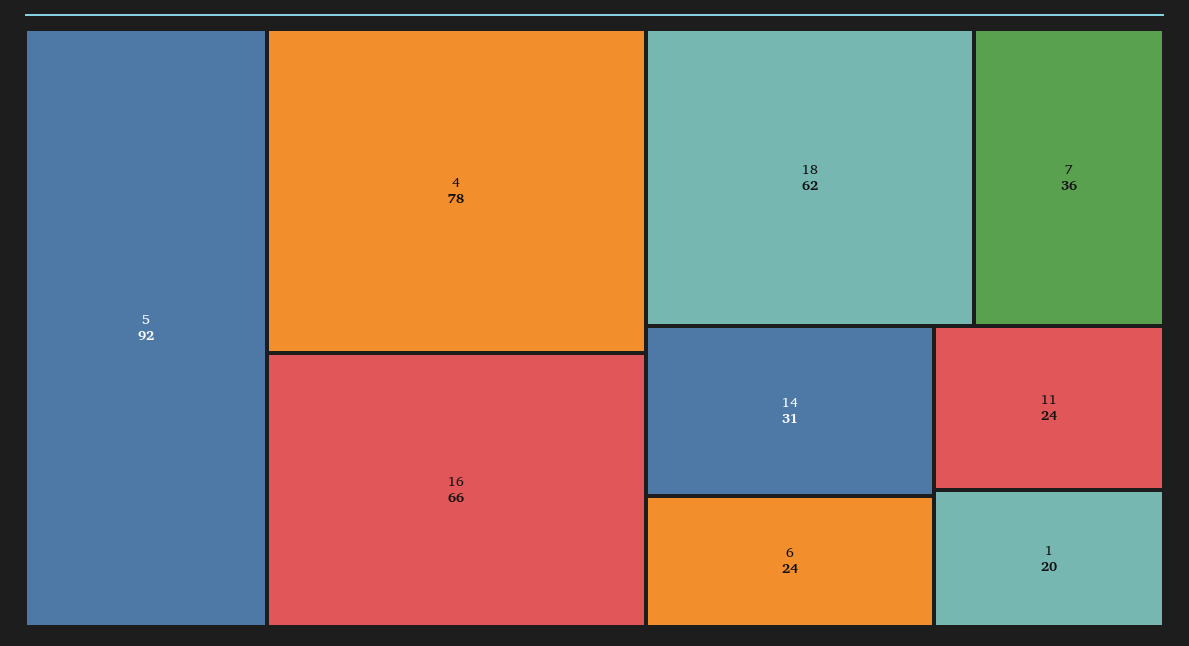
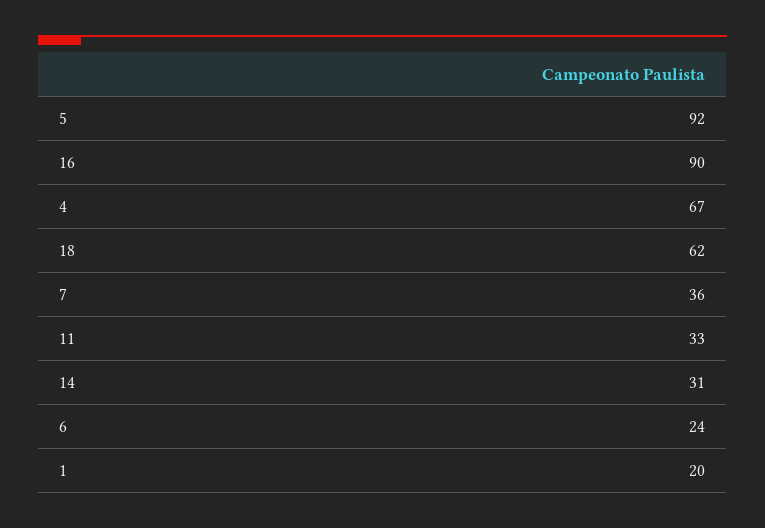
4: 78 -> 67
16: 66 -> 90
11: 24 -> 33

